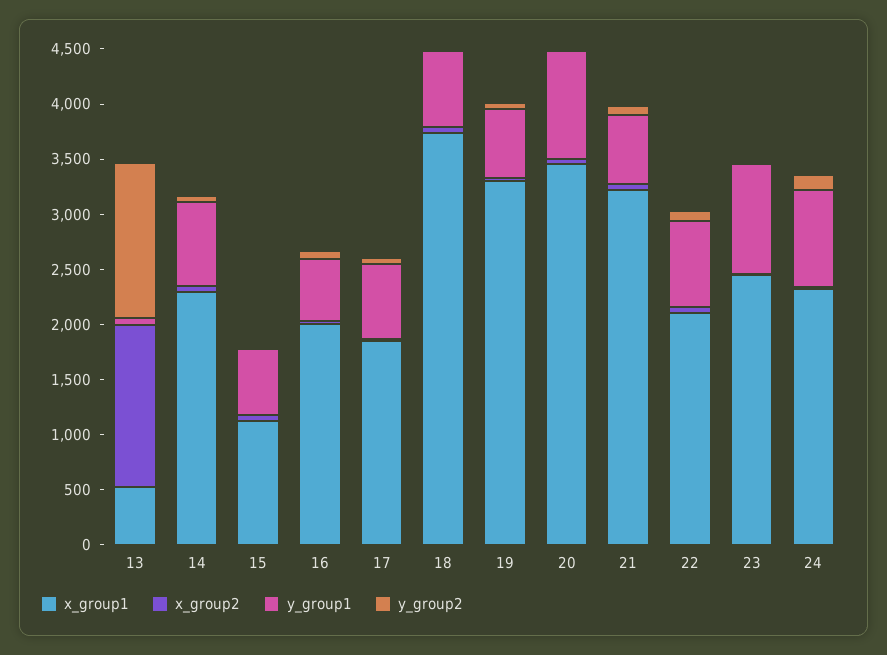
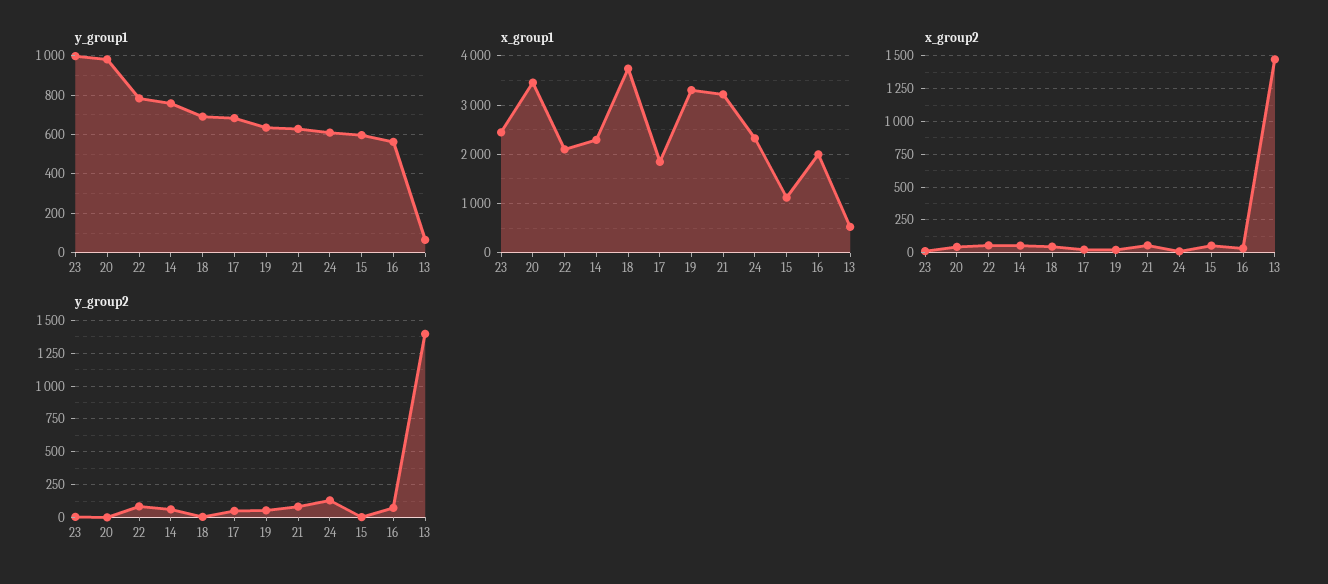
y_group1, 24: 900 -> 600

